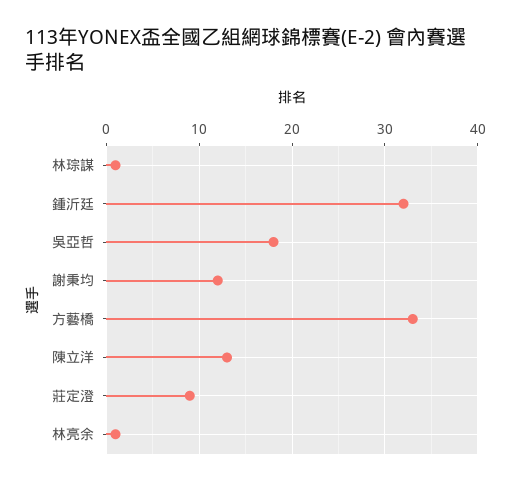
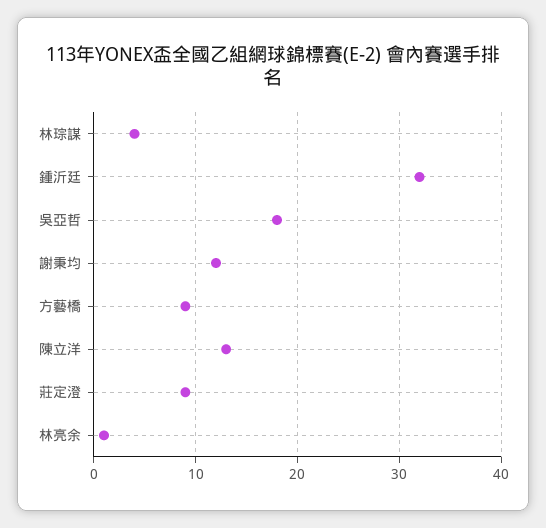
林琮謀: 1 -> 4
方藝橋: 33 -> 9

